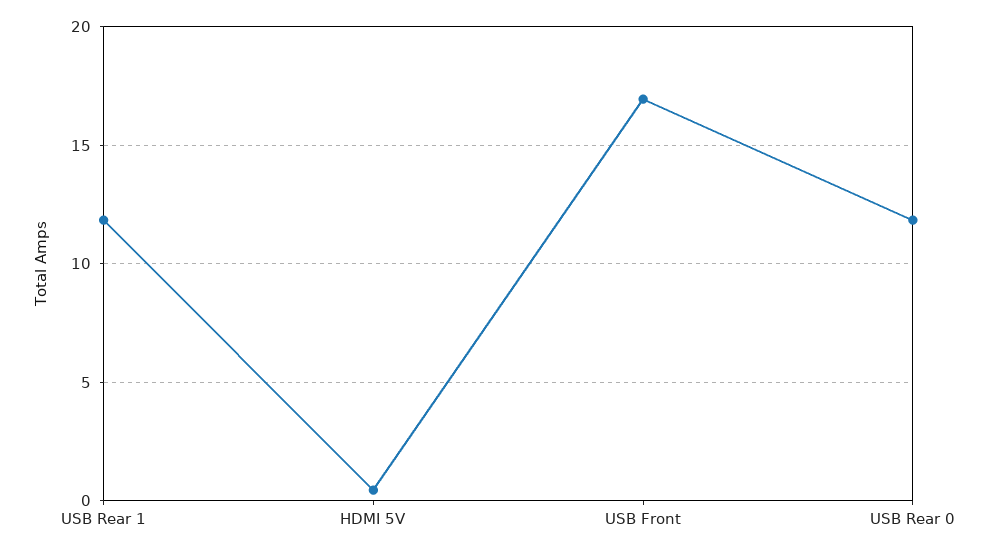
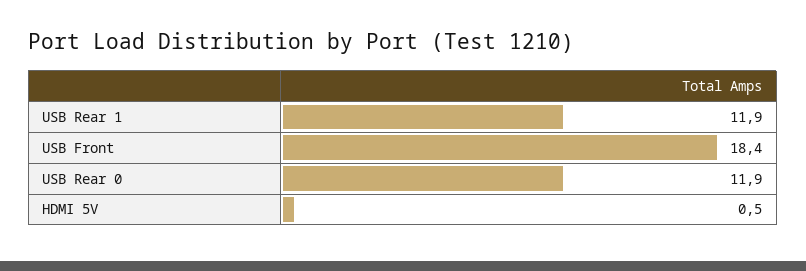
USB Front: 17 -> 18.4

